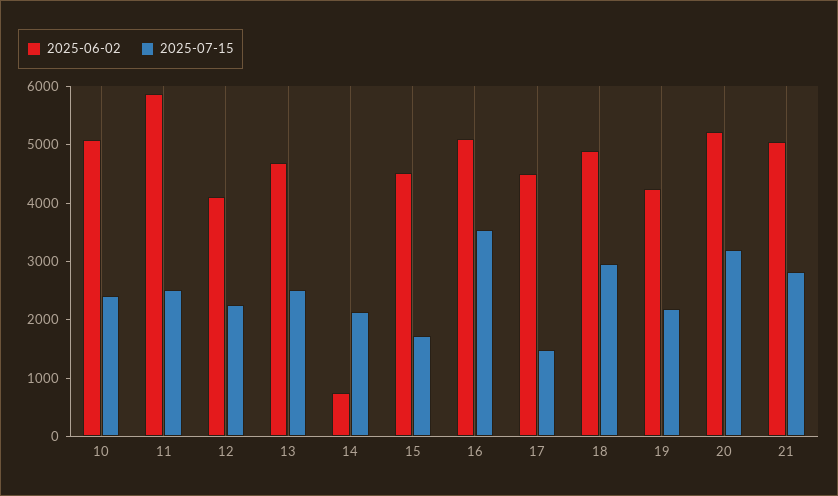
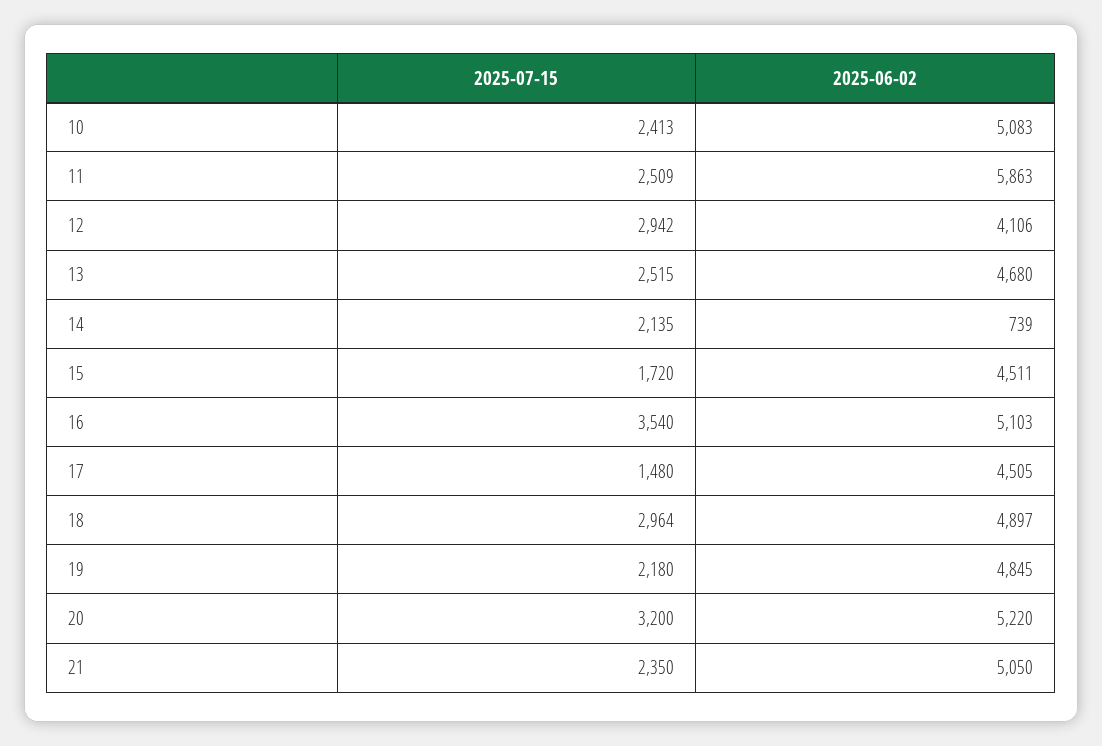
2025-07-15, 12: 2200 -> 2942
2025-06-02, 19: 4200 -> 4845
2025-07-15, 21: 2800 -> 2350

